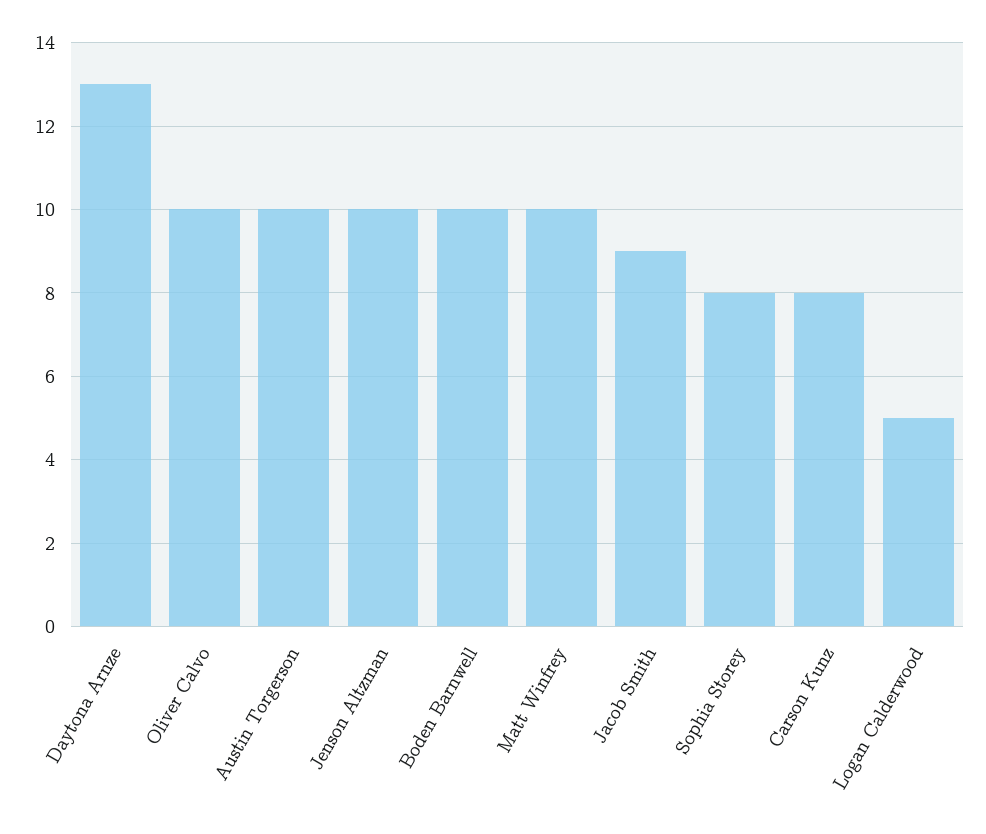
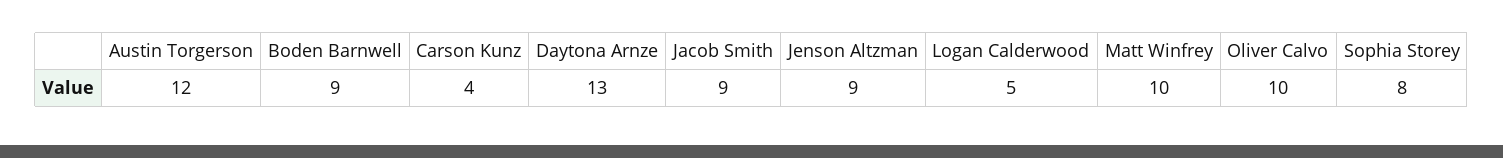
Austin Torgerson: 10 -> 12
Jenson Altzman: 10 -> 9
Boden Barnwell: 10 -> 9
Carson Kunz: 8 -> 4

